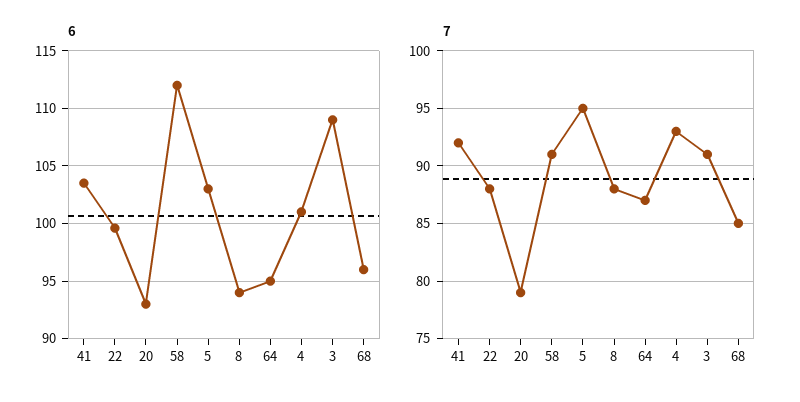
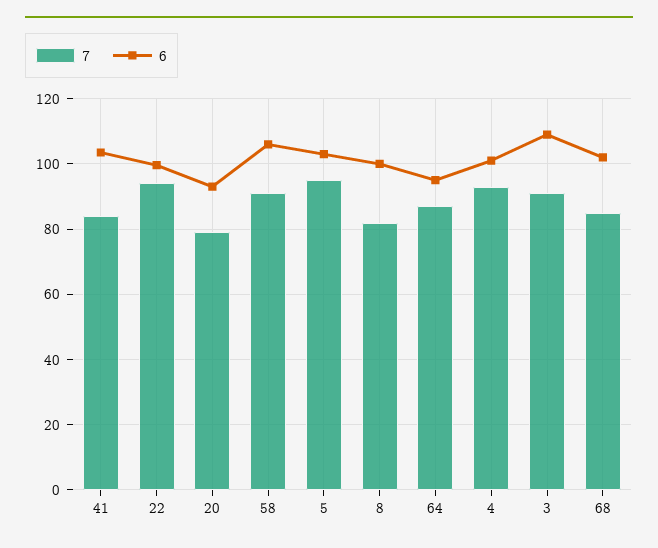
6, 58: 112 -> 106
6, 8: 94 -> 100
6, 68: 96 -> 102
7, 41: 92 -> 84
7, 22: 88 -> 94
7, 8: 88 -> 82

